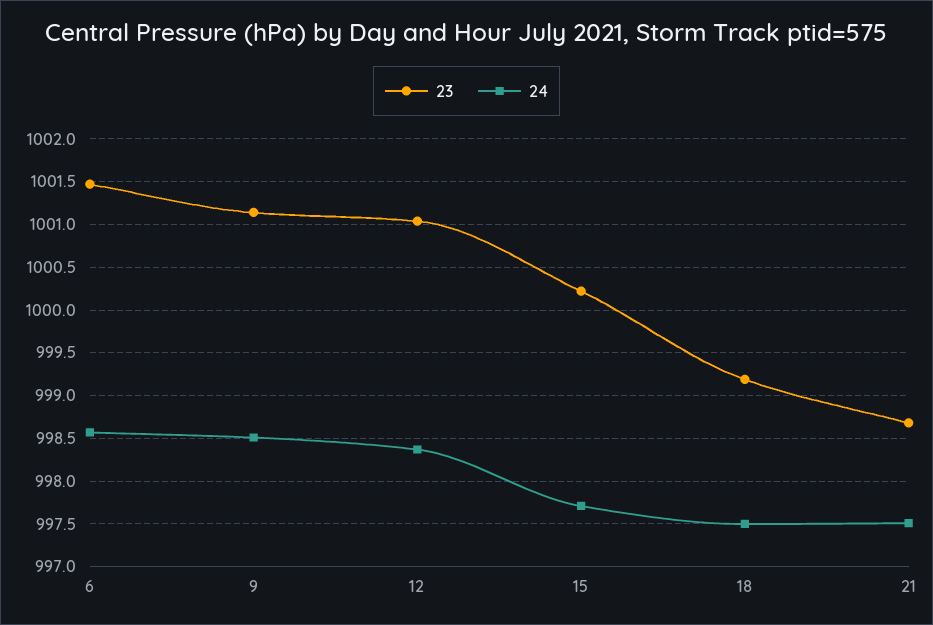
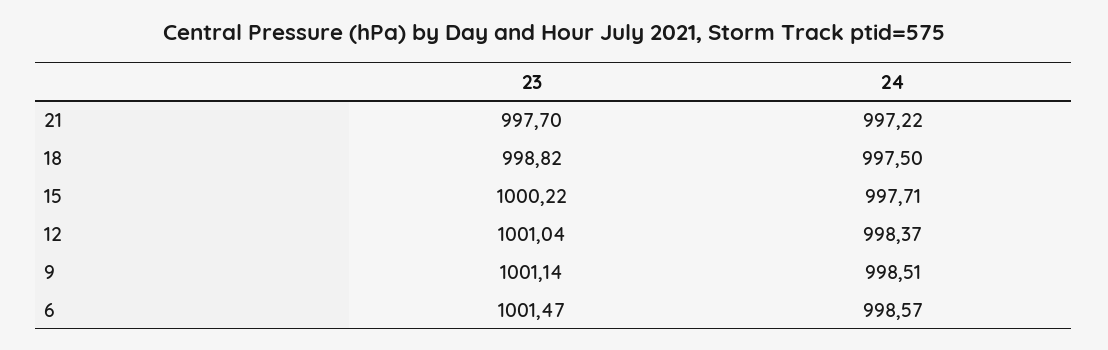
23, 18: 999.2 -> 998.82
23, 21: 998.7 -> 997.7
24, 21: 997.5 -> 997.22

